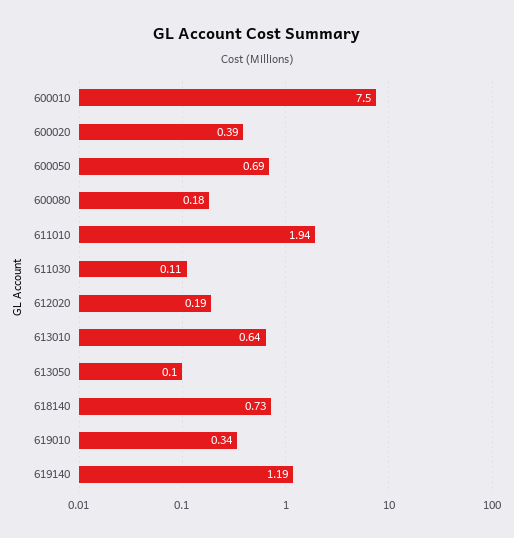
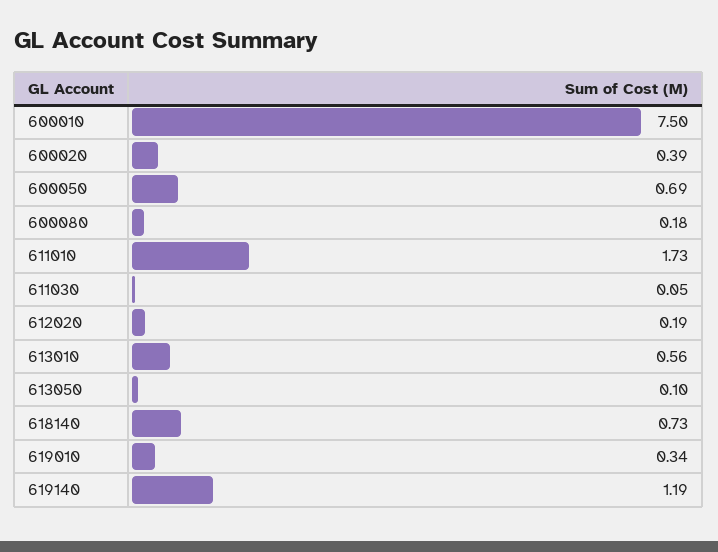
611010: 1.94 -> 1.73
611030: 0.11 -> 0.05
613010: 0.64 -> 0.56

